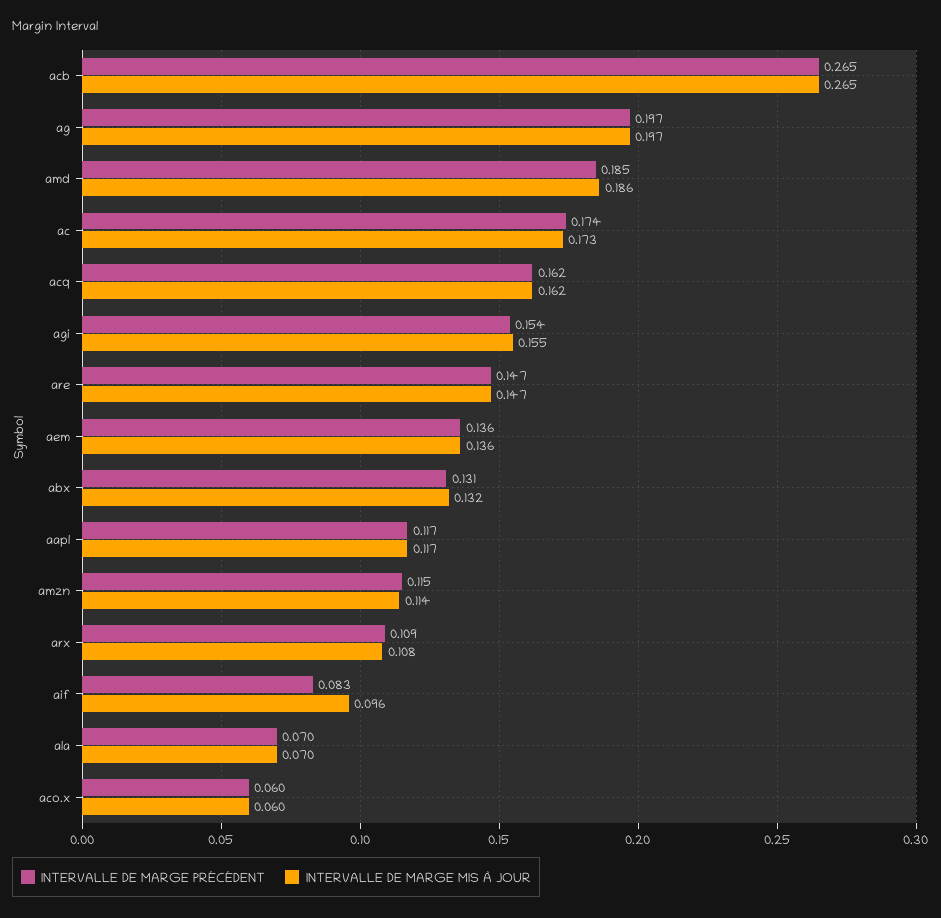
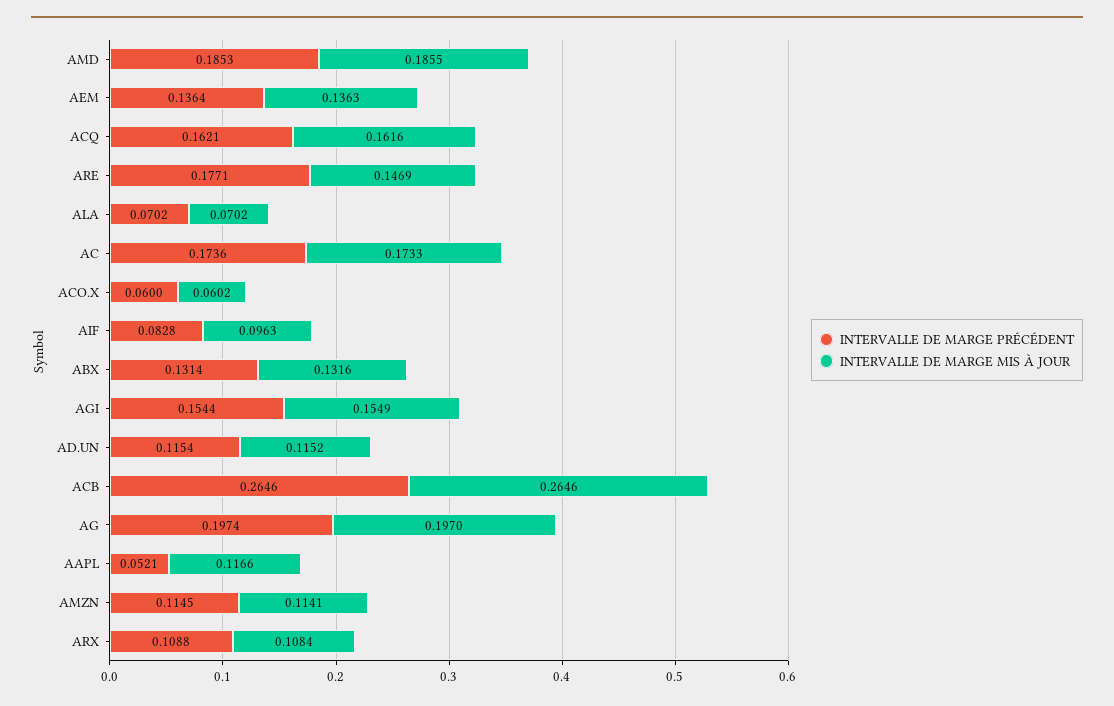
INTERVALLE DE MARGE PRÉCÉDENT, are: 0.147 -> 0.1771
INTERVALLE DE MARGE PRÉCÉDENT, aapl: 0.117 -> 0.0521
INTERVALLE DE MARGE PRÉCÉDENT, AD.UN: none -> 0.1154
INTERVALLE DE MARGE MIS À JOUR, AD.UN: none -> 0.1152

